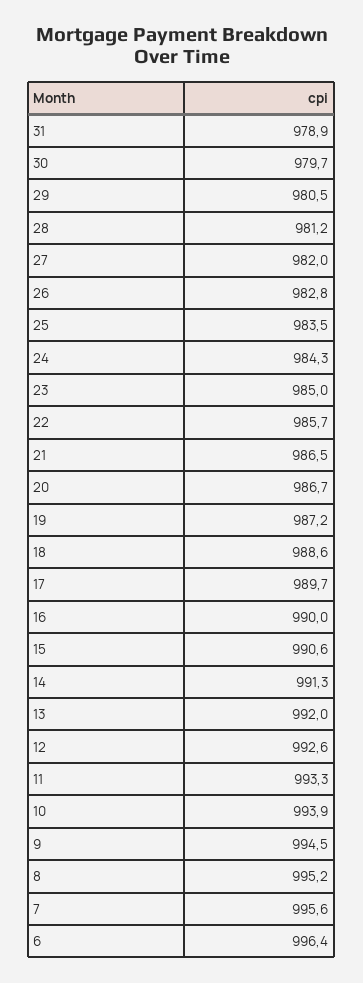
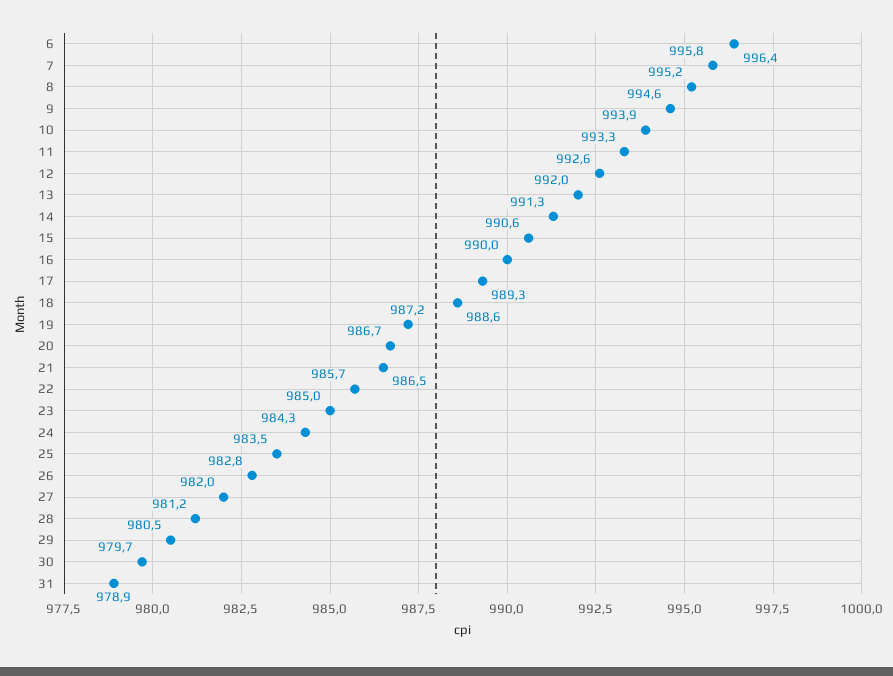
17: 989.7 -> 989.3
9: 994.5 -> 994.6
7: 995.6 -> 995.8

